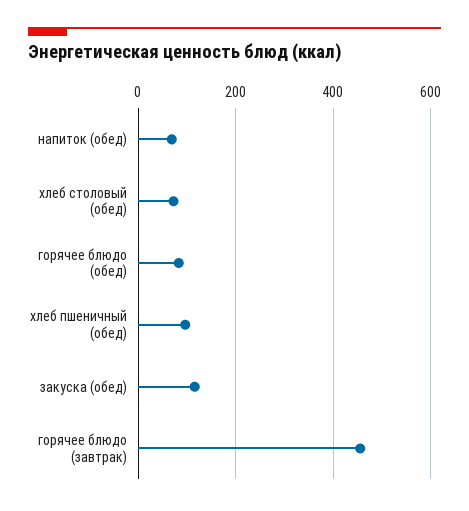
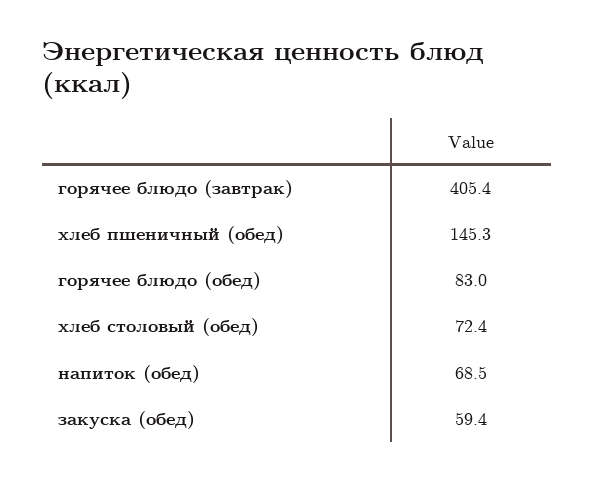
хлеб пшеничный (обед): 100 -> 145.3
закуска (обед): 120 -> 59.4
горячее блюдо (завтрак): 460 -> 405.4

